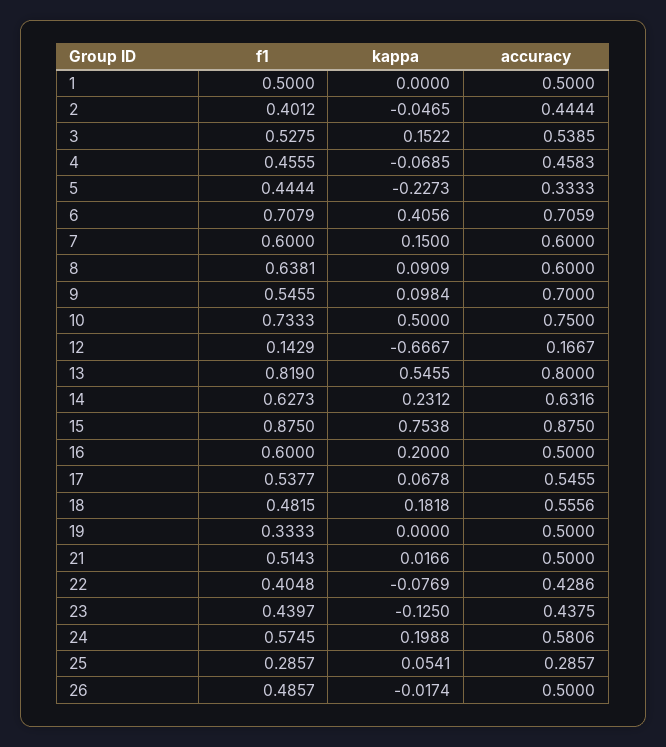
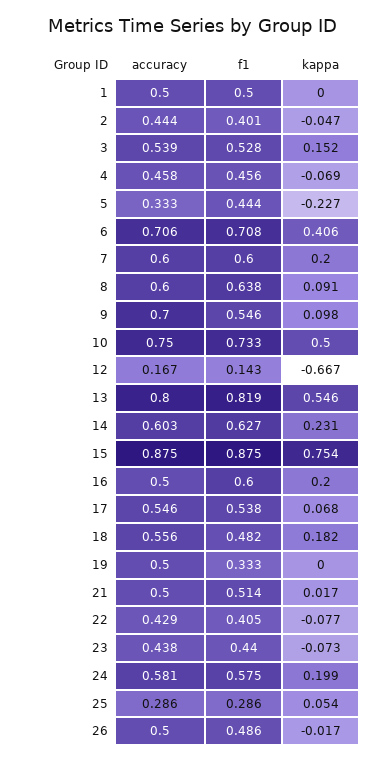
kappa, 7: 0.15 -> 0.2
accuracy, 14: 0.6316 -> 0.603
kappa, 23: -0.125 -> -0.073

